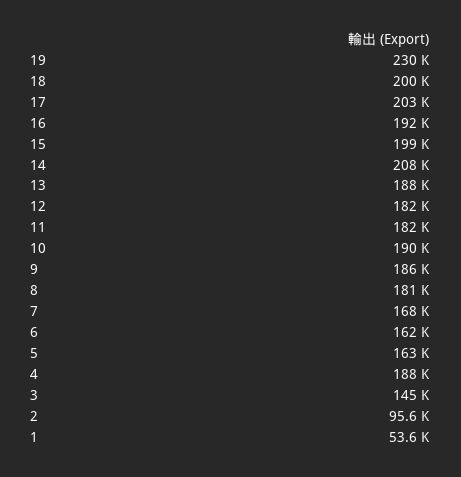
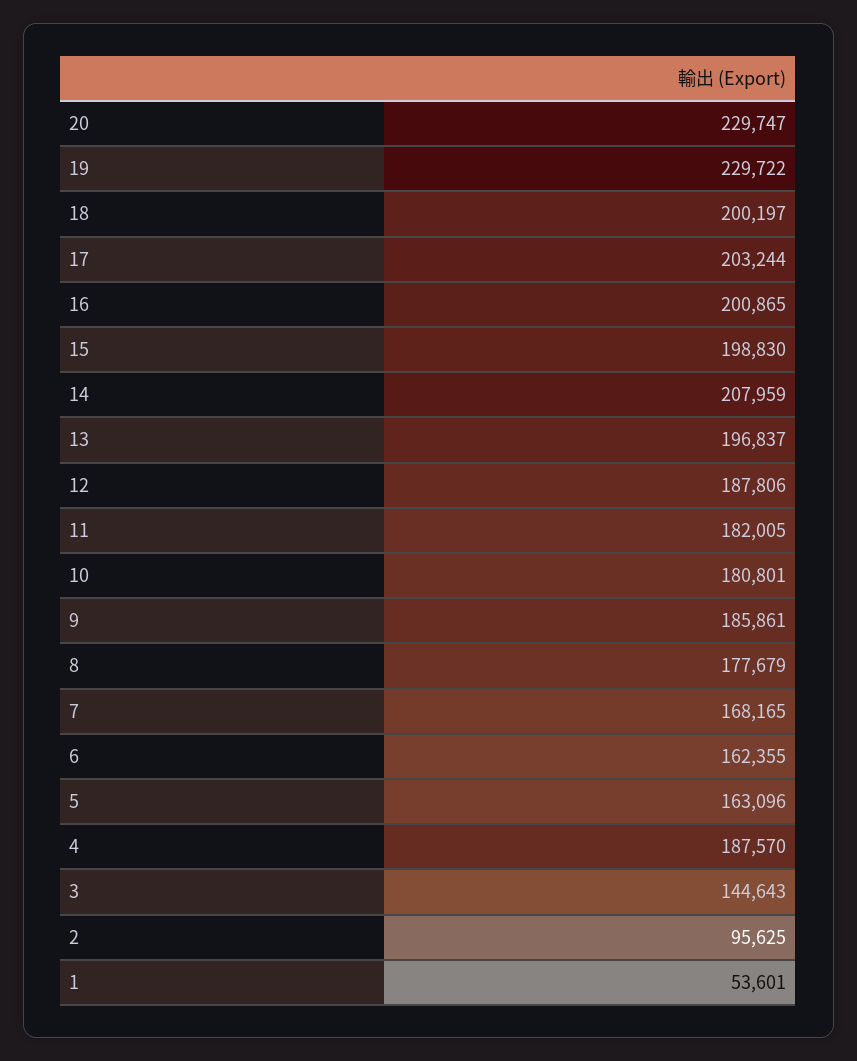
16: 192000 -> 200865
13: 188000 -> 196837
12: 182000 -> 187806
10: 190000 -> 180801
8: 181000 -> 177679
20: none -> 229747

